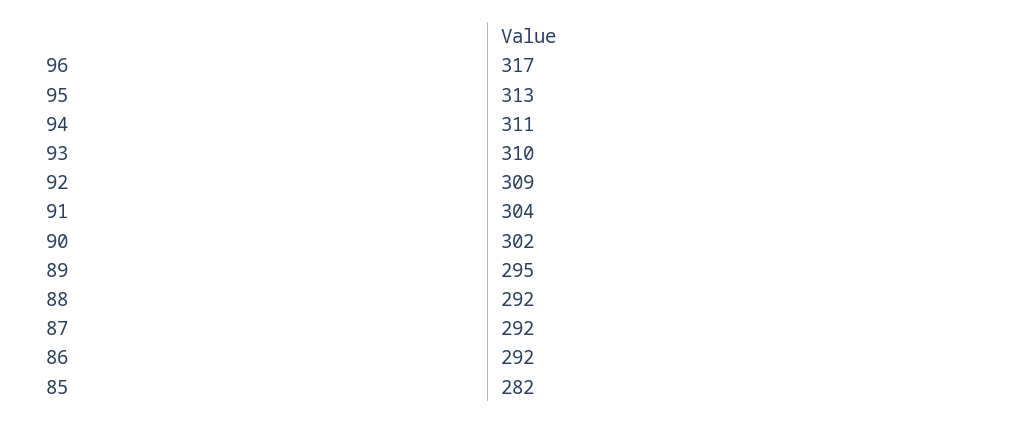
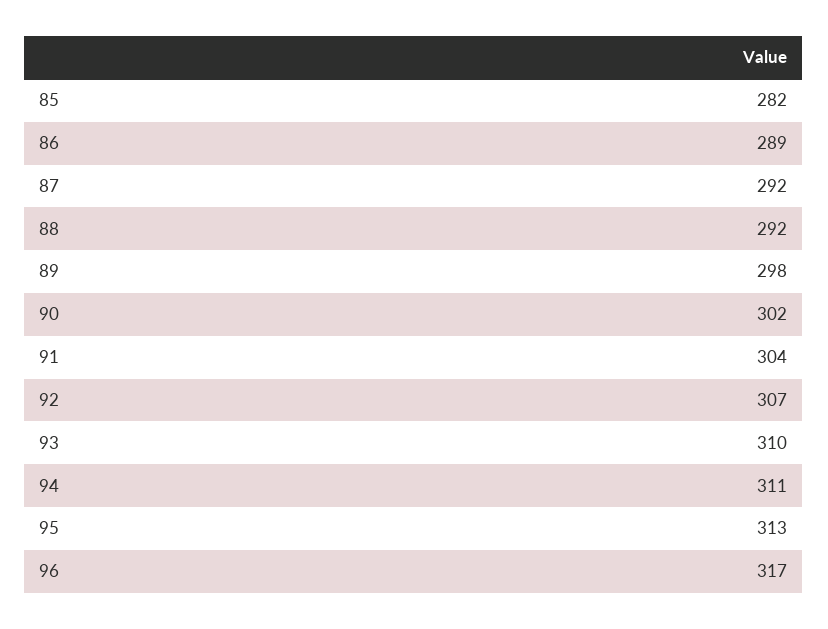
92: 309 -> 307
89: 295 -> 298
86: 292 -> 289

